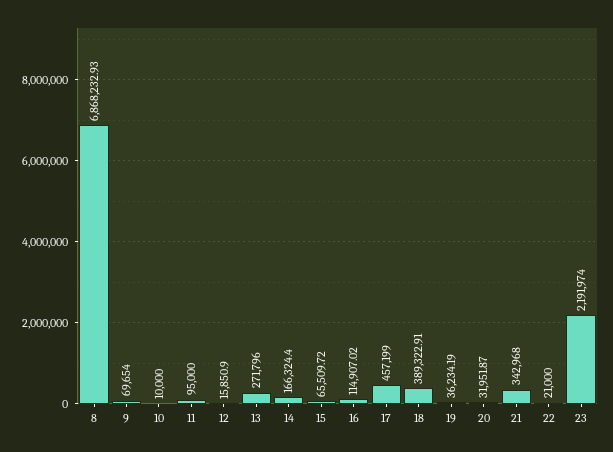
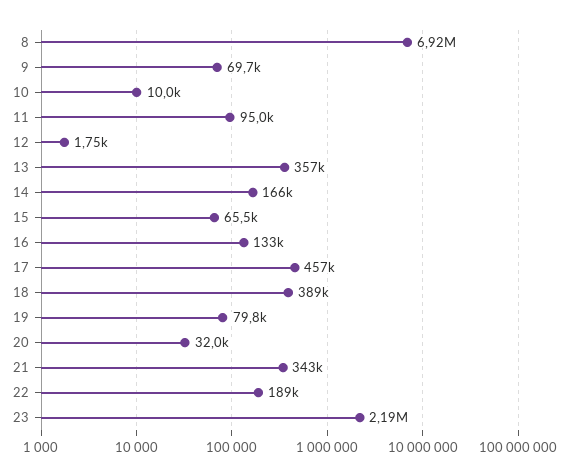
8: 6868232.93 -> 6920000
12: 15850.9 -> 1750
13: 271796 -> 357000
16: 114907.02 -> 133000
19: 36234.19 -> 79800
22: 21000 -> 189000

